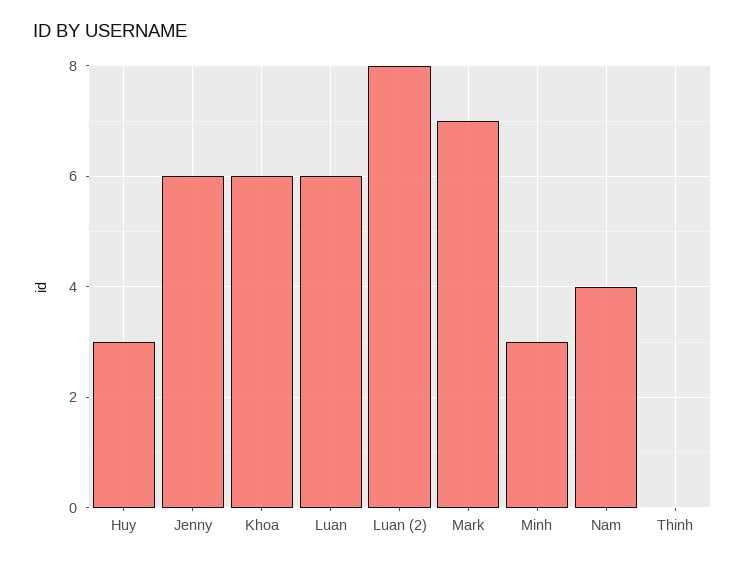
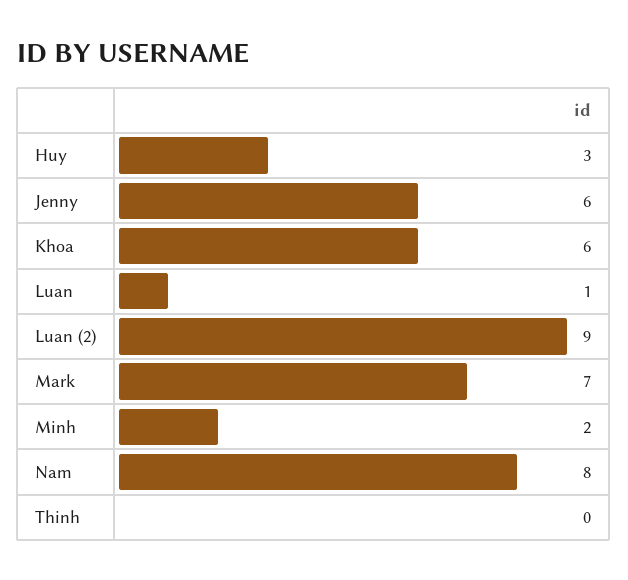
Luan: 6 -> 1
Luan (2): 8 -> 9
Minh: 3 -> 2
Nam: 4 -> 8

